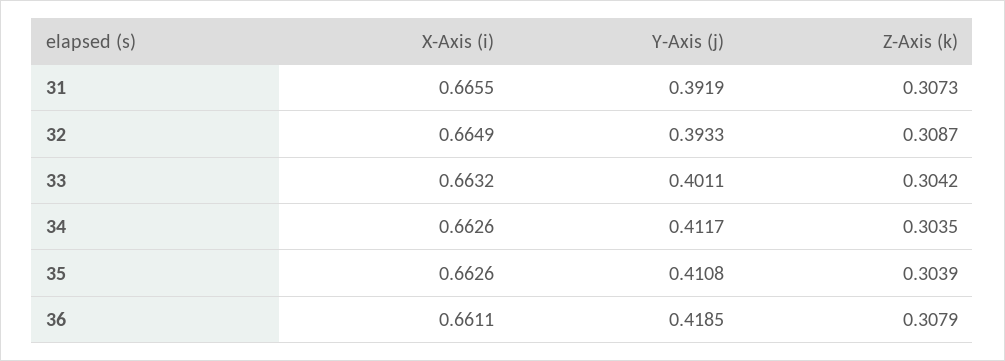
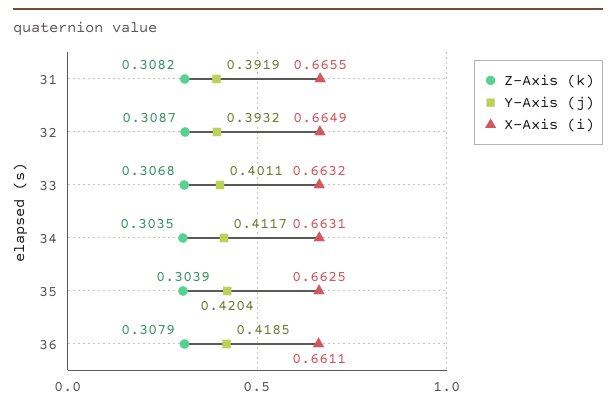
Z-Axis (k), 31: 0.3073 -> 0.3082
Y-Axis (j), 32: 0.3933 -> 0.3932
Z-Axis (k), 33: 0.3042 -> 0.3068
X-Axis (i), 34: 0.6626 -> 0.6631
X-Axis (i), 35: 0.6626 -> 0.6625
Y-Axis (j), 35: 0.4108 -> 0.4204

